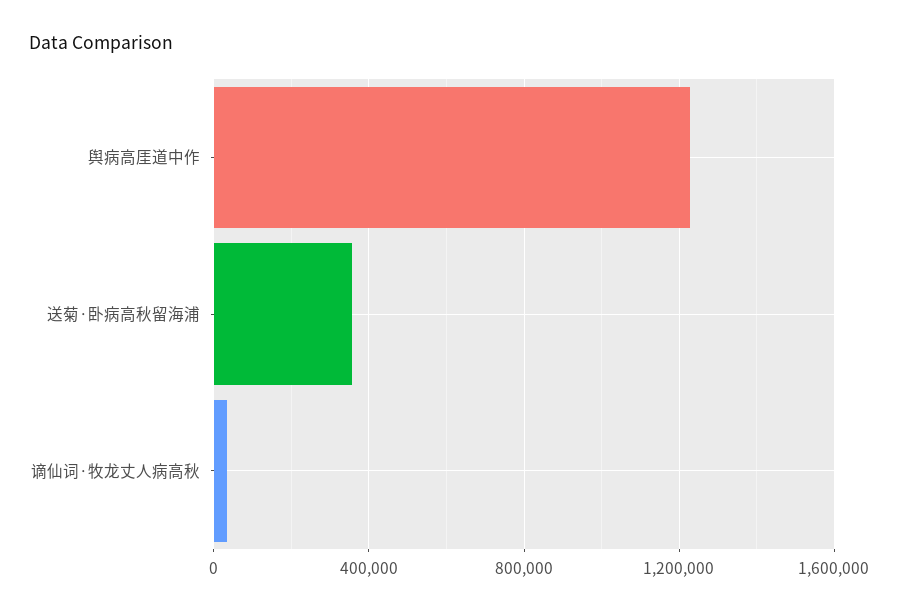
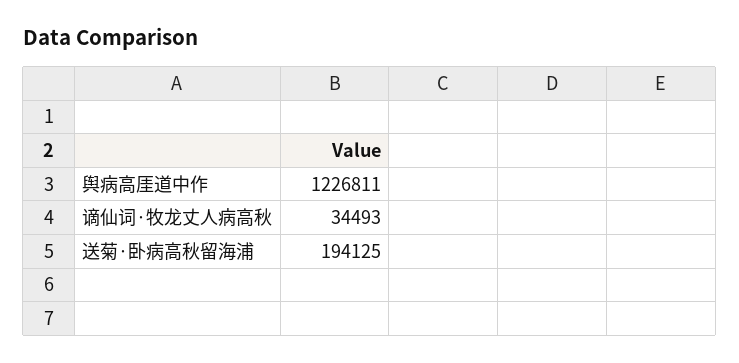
送菊·卧病高秋留海浦: 350000 -> 194125

